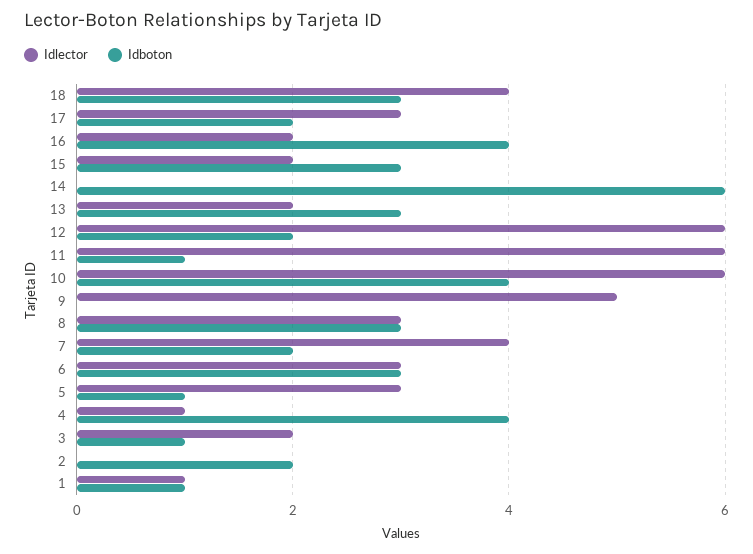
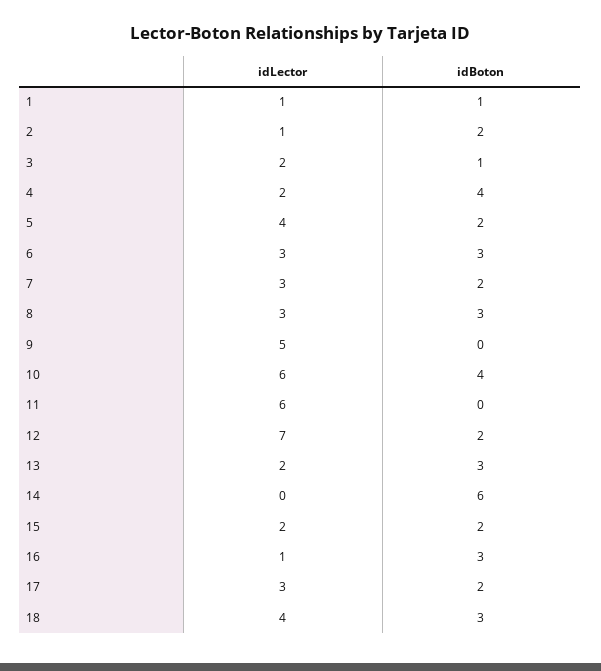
Idlector, 16: 2 -> 1
Idboton, 16: 4 -> 3
Idboton, 15: 3 -> 2
Idlector, 12: 6 -> 7
Idboton, 11: 1 -> 0
Idlector, 7: 4 -> 3
Idlector, 5: 3 -> 4
Idboton, 5: 1 -> 2
Idlector, 4: 1 -> 2
Idlector, 2: 0 -> 1

